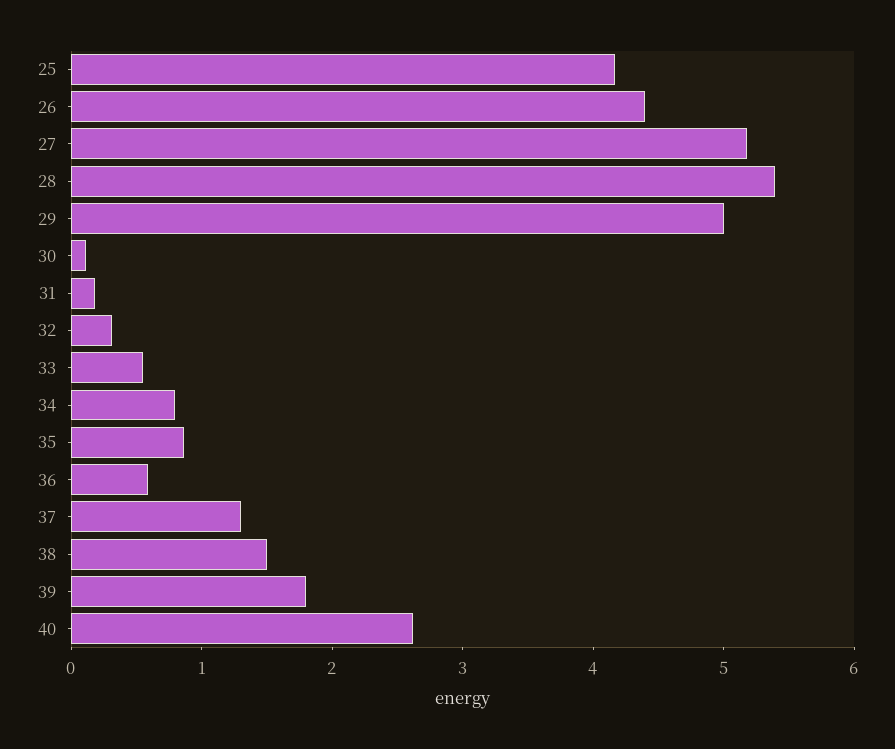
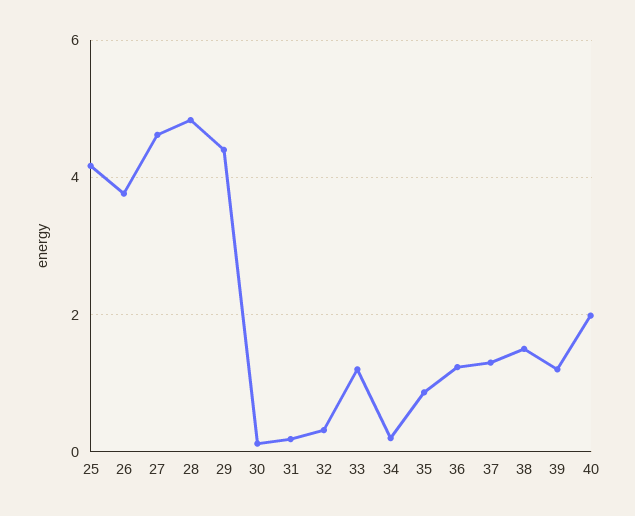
26: 4.4 -> 3.8
27: 5.2 -> 4.6
28: 5.4 -> 4.8
29: 5 -> 4.4
33: 0.6 -> 1.2
34: 0.8 -> 0.2
36: 0.6 -> 1.2
39: 1.8 -> 1.2
40: 2.6 -> 2

